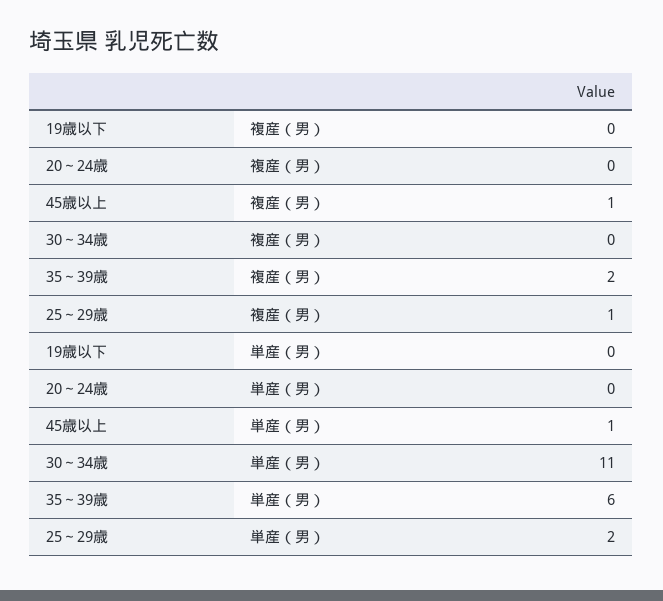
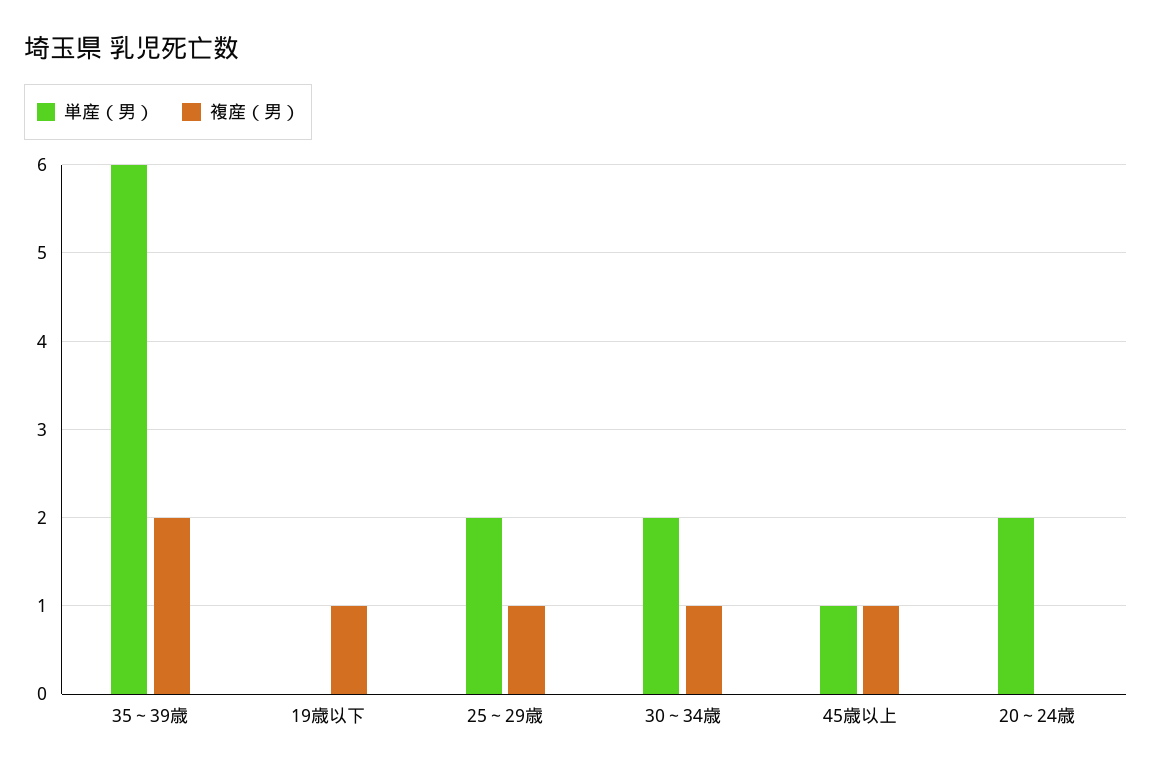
複産（男）, 19歳以下: 0 -> 1
複産（男）, 30～34歳: 0 -> 1
単産（男）, 20～24歳: 0 -> 2
単産（男）, 30～34歳: 11 -> 2

